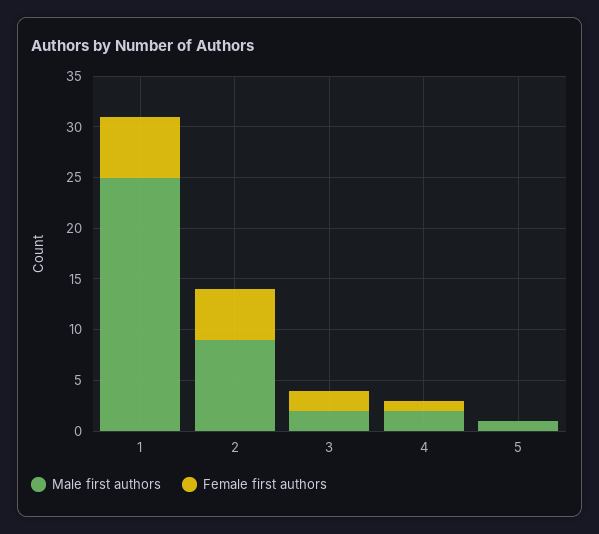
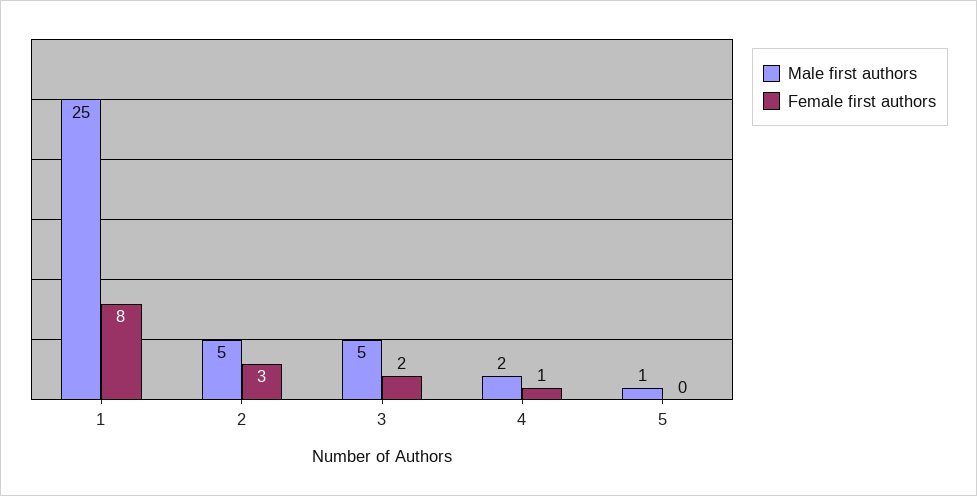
Female first authors, 1: 6 -> 8
Male first authors, 2: 9 -> 5
Female first authors, 2: 5 -> 3
Male first authors, 3: 2 -> 5

